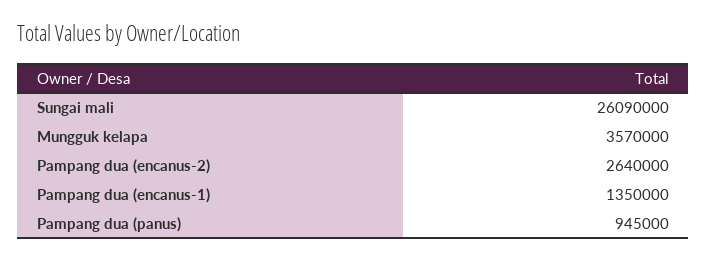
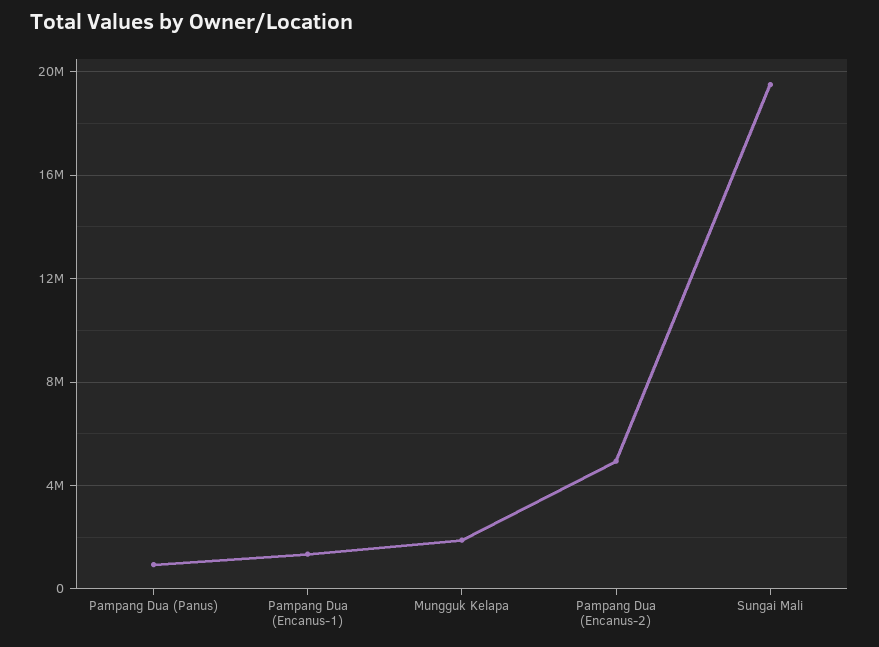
Sungai mali: 26090000 -> 19500000
Mungguk kelapa: 3570000 -> 2000000
Pampang dua (encanus-2): 2640000 -> 5000000

